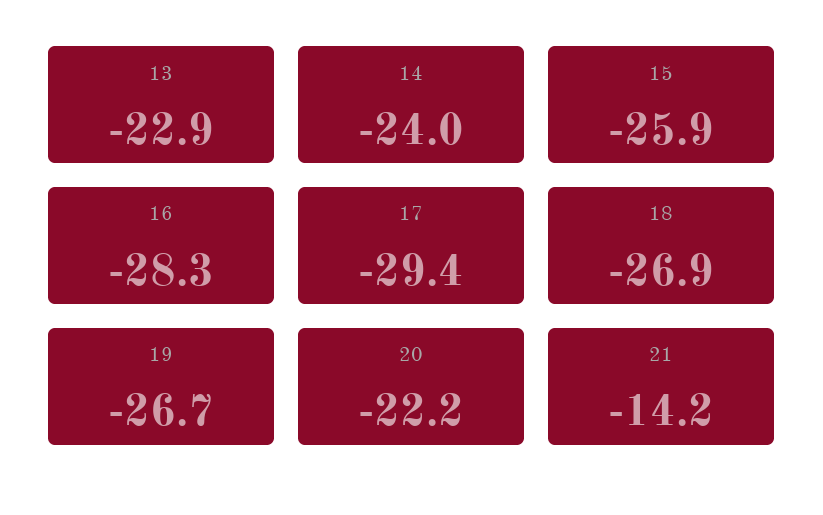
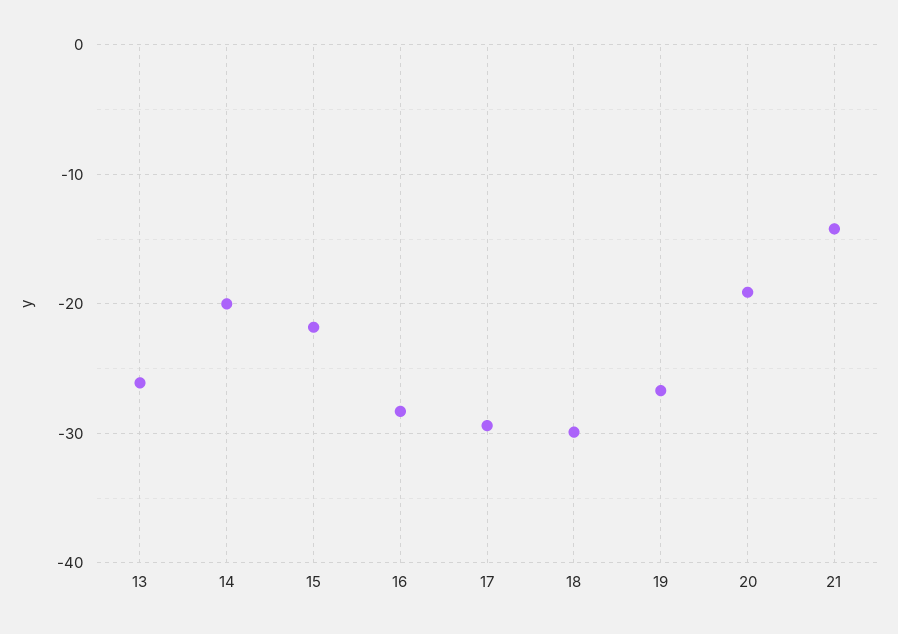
13: -22.9 -> -26
14: -24 -> -20
15: -25.9 -> -22
18: -26.9 -> -30
20: -22.2 -> -19

